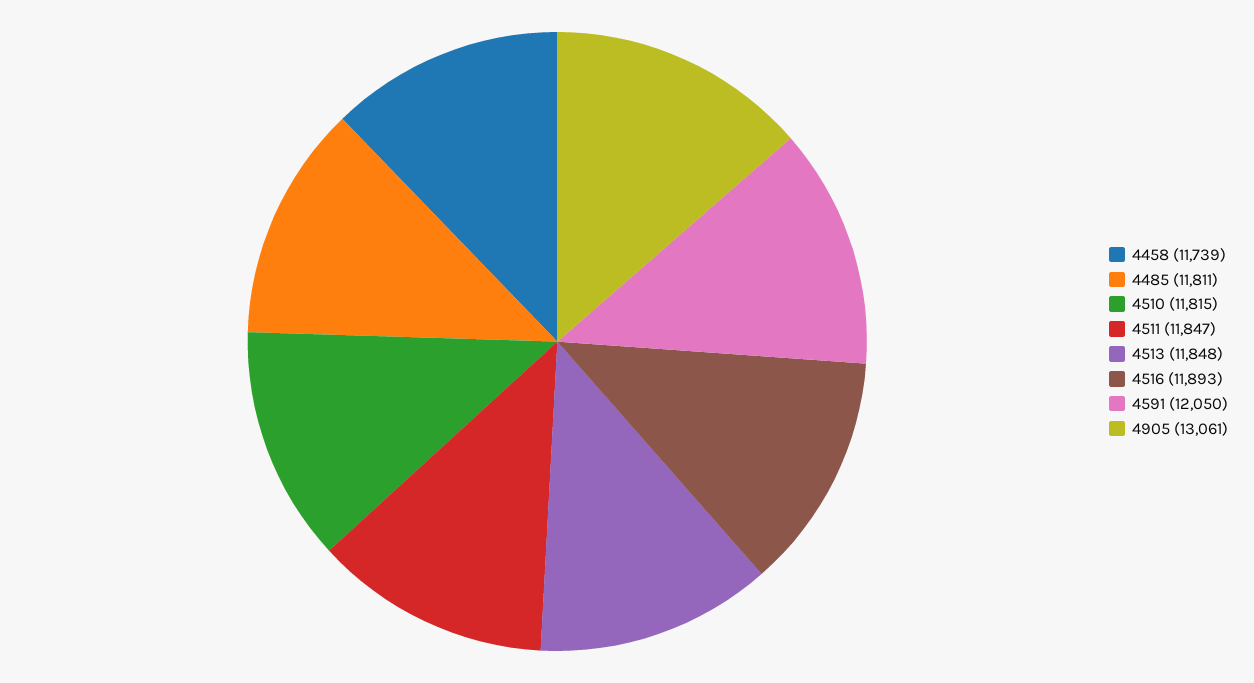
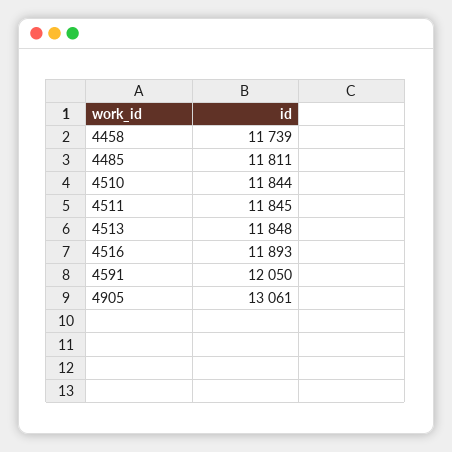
4510: 11815 -> 11844
4511: 11847 -> 11845

